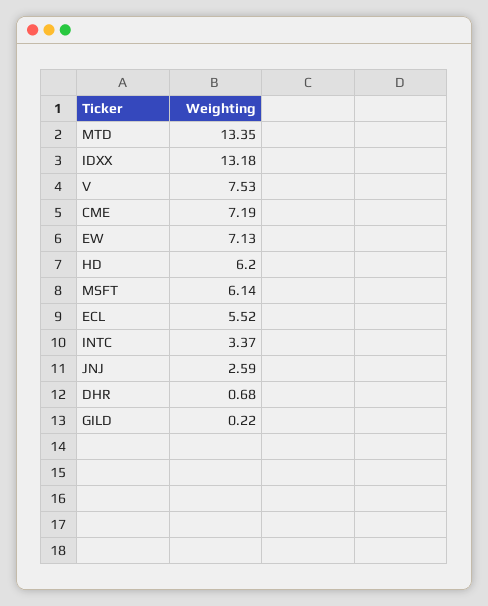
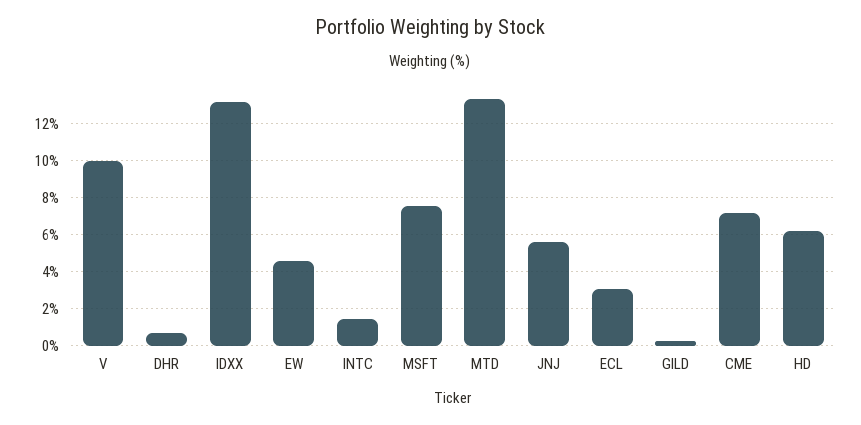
V: 7.53 -> 10
EW: 7.13 -> 4.5
MSFT: 6.14 -> 7.5
ECL: 5.52 -> 3
INTC: 3.37 -> 1.5
JNJ: 2.59 -> 5.5

